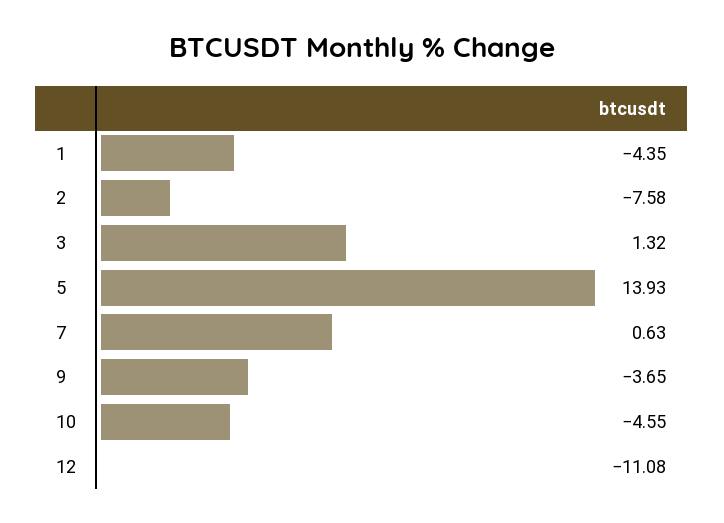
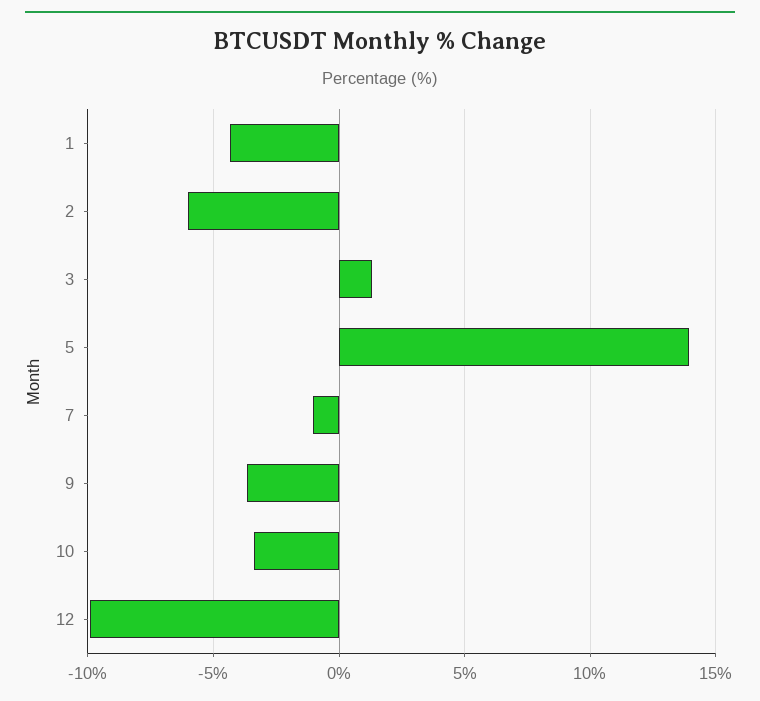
2: -7.58 -> -6
7: 0.63 -> -1
10: -4.55 -> -3.5
12: -11.08 -> -10

